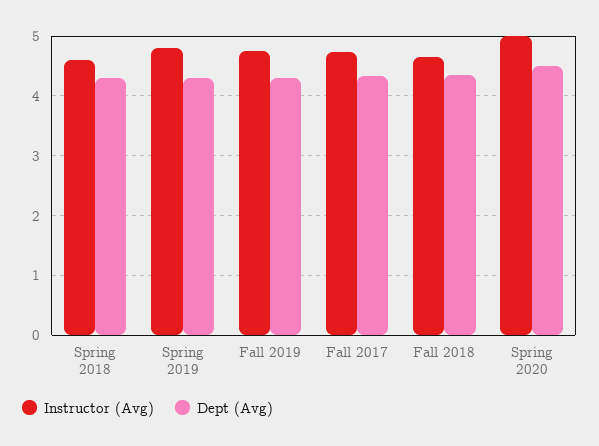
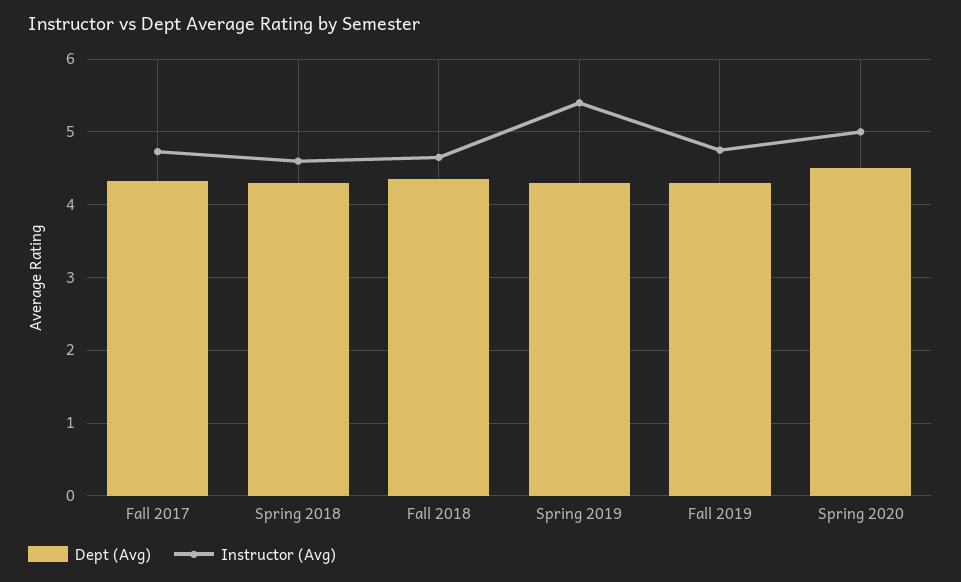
Instructor (Avg), Spring 2019: 4.8 -> 5.4

